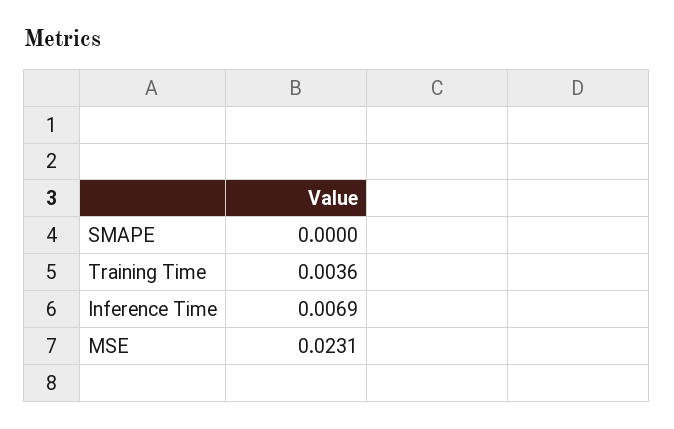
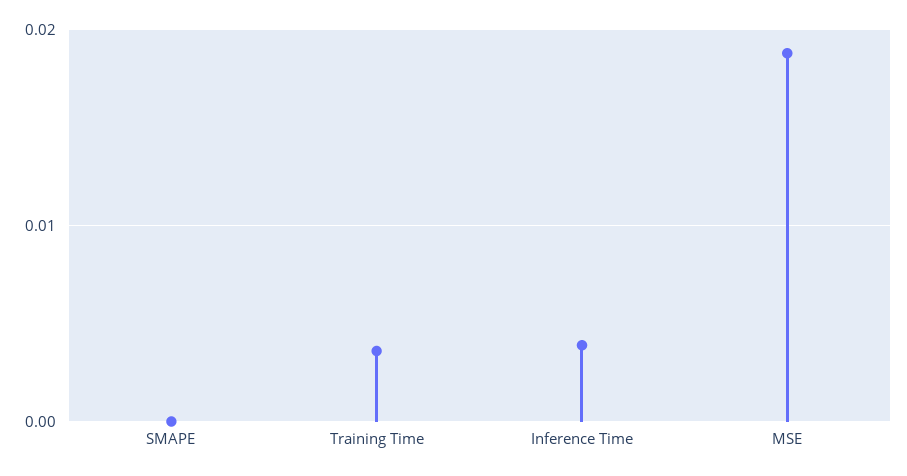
Inference Time: 0.0069 -> 0.004
MSE: 0.0231 -> 0.019

